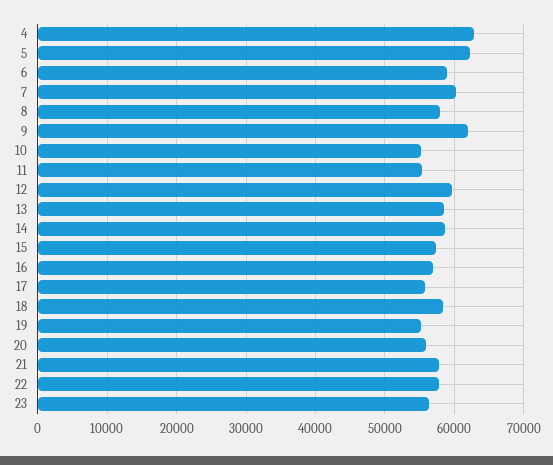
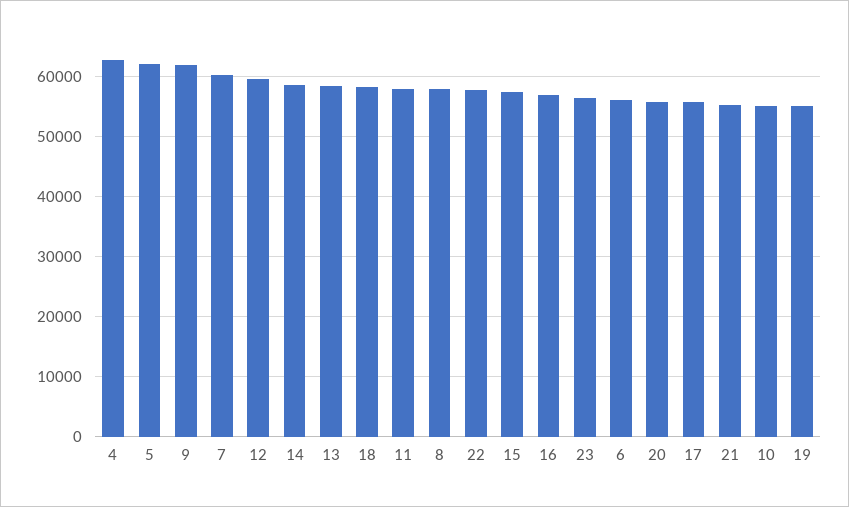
6: 59000 -> 56000
11: 55000 -> 58000
21: 58000 -> 55000

